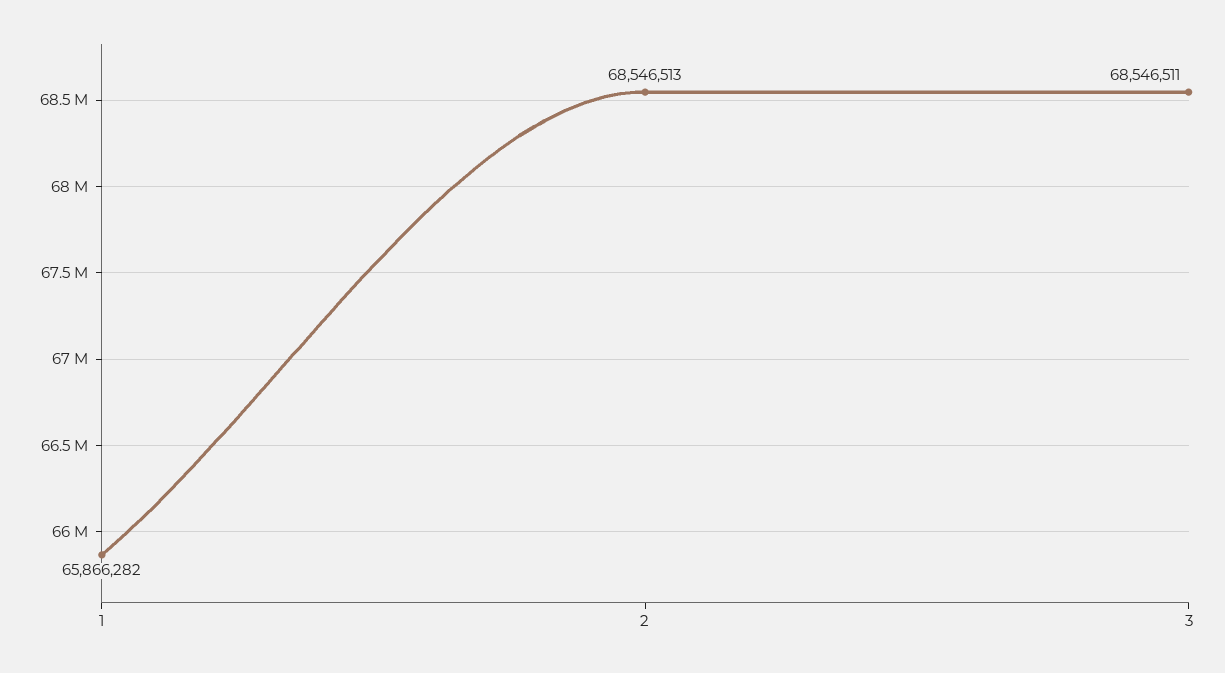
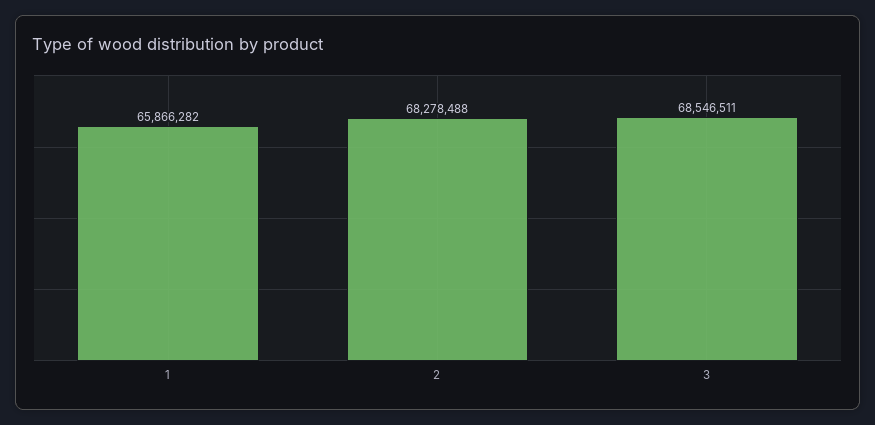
2: 68546513 -> 68278488

